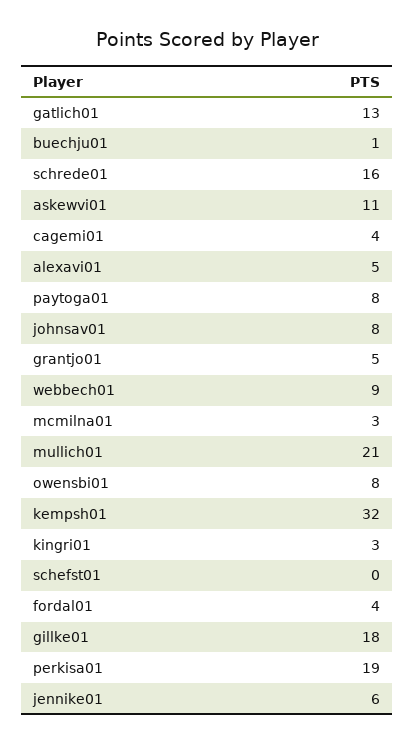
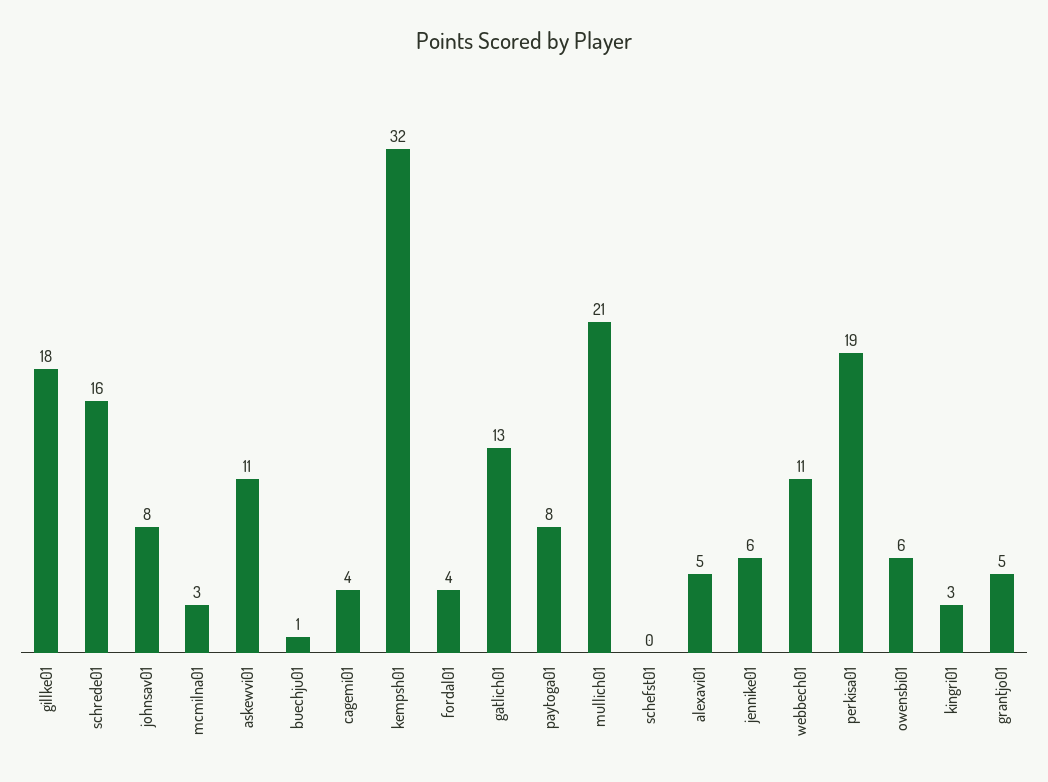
webbech01: 9 -> 11
owensbi01: 8 -> 6

